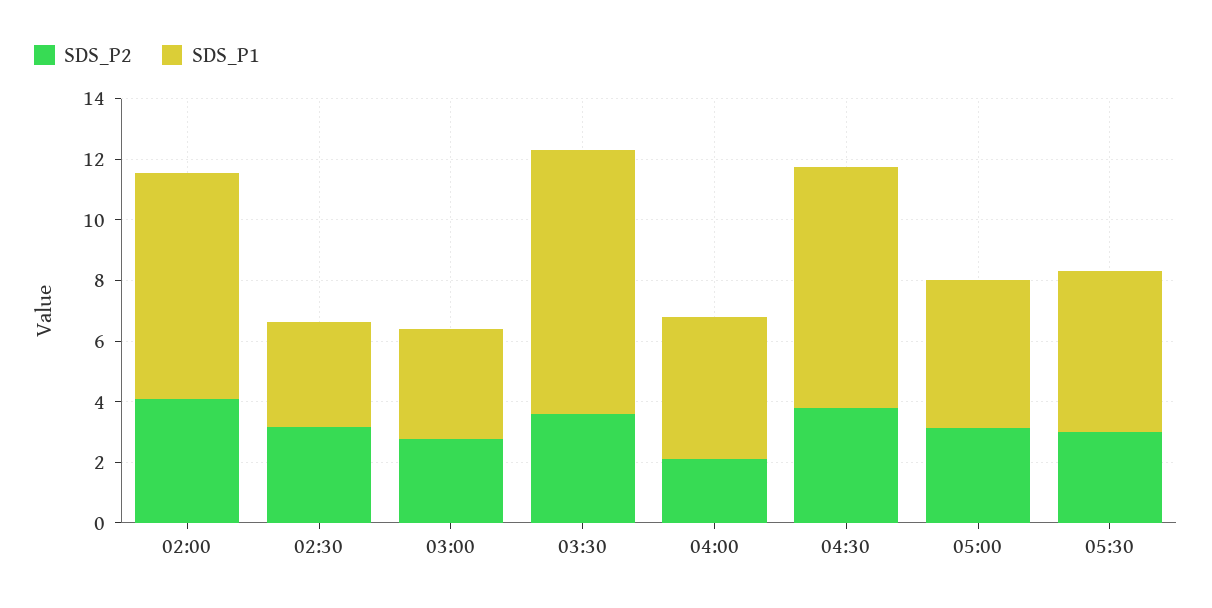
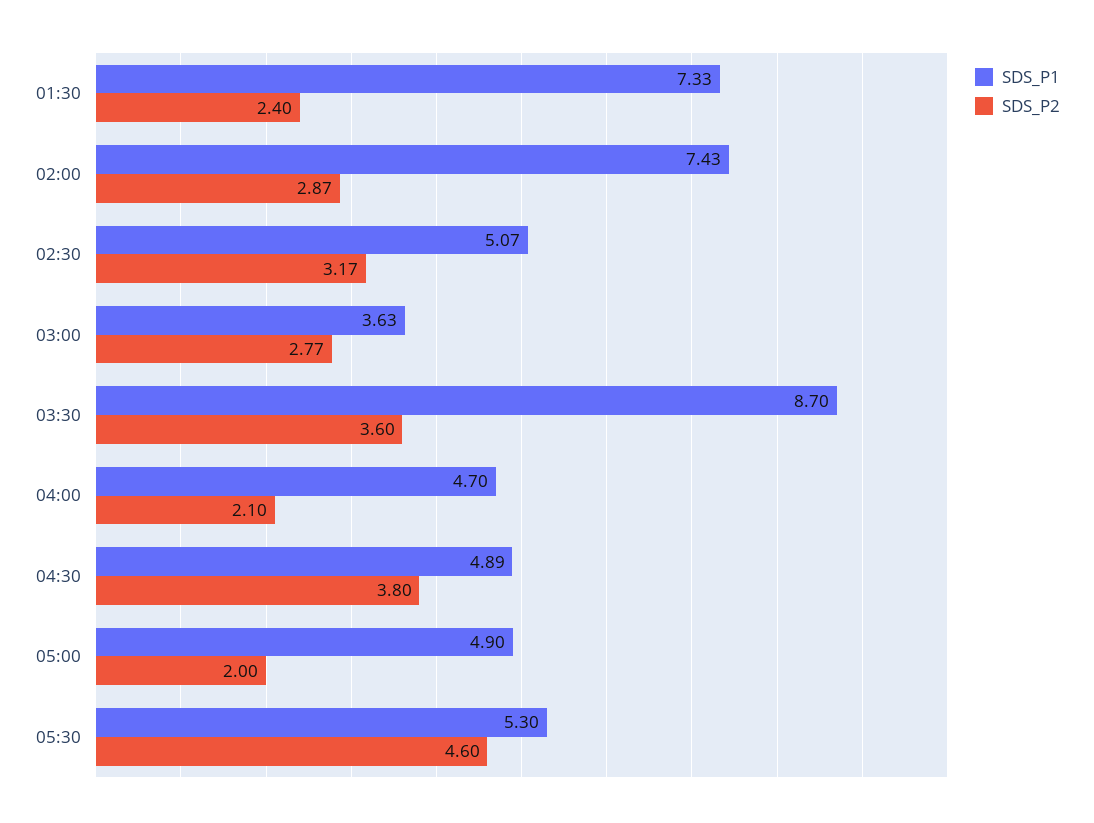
SDS_P2, 02:00: 4 -> 2.87
SDS_P1, 02:30: 3.5 -> 5.07
SDS_P1, 04:30: 8 -> 4.89
SDS_P2, 05:00: 3 -> 2
SDS_P2, 05:30: 3 -> 4.6
SDS_P1, 01:30: none -> 7.33
SDS_P2, 01:30: none -> 2.4

